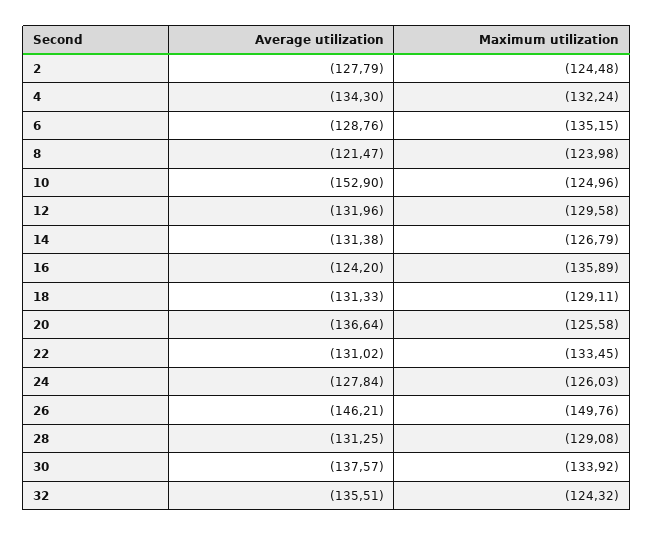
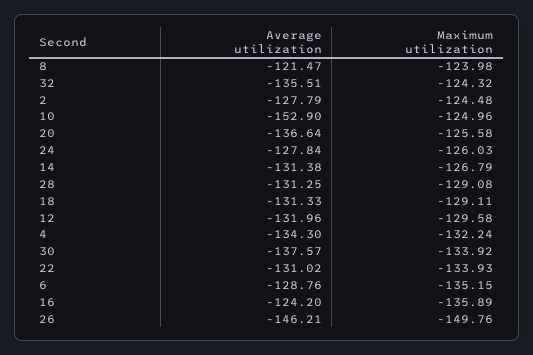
Maximum utilization, 22: -133.45 -> -133.93

